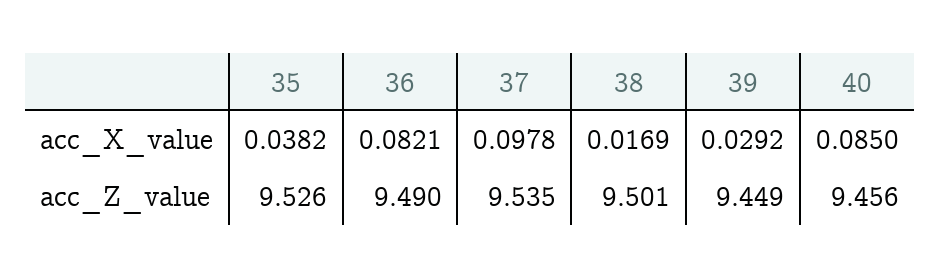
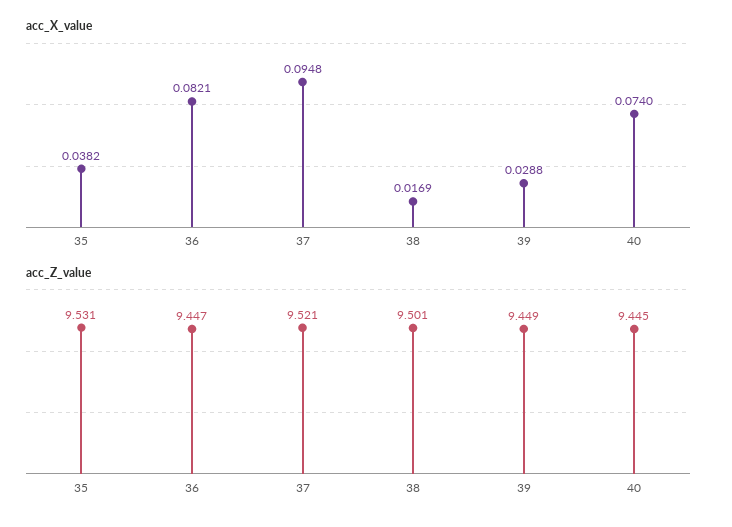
acc_X_value, 37: 0.0978 -> 0.0948
acc_X_value, 39: 0.0292 -> 0.0288
acc_X_value, 40: 0.085 -> 0.074
acc_Z_value, 35: 9.526 -> 9.531
acc_Z_value, 36: 9.49 -> 9.447
acc_Z_value, 37: 9.535 -> 9.521
acc_Z_value, 40: 9.456 -> 9.445

